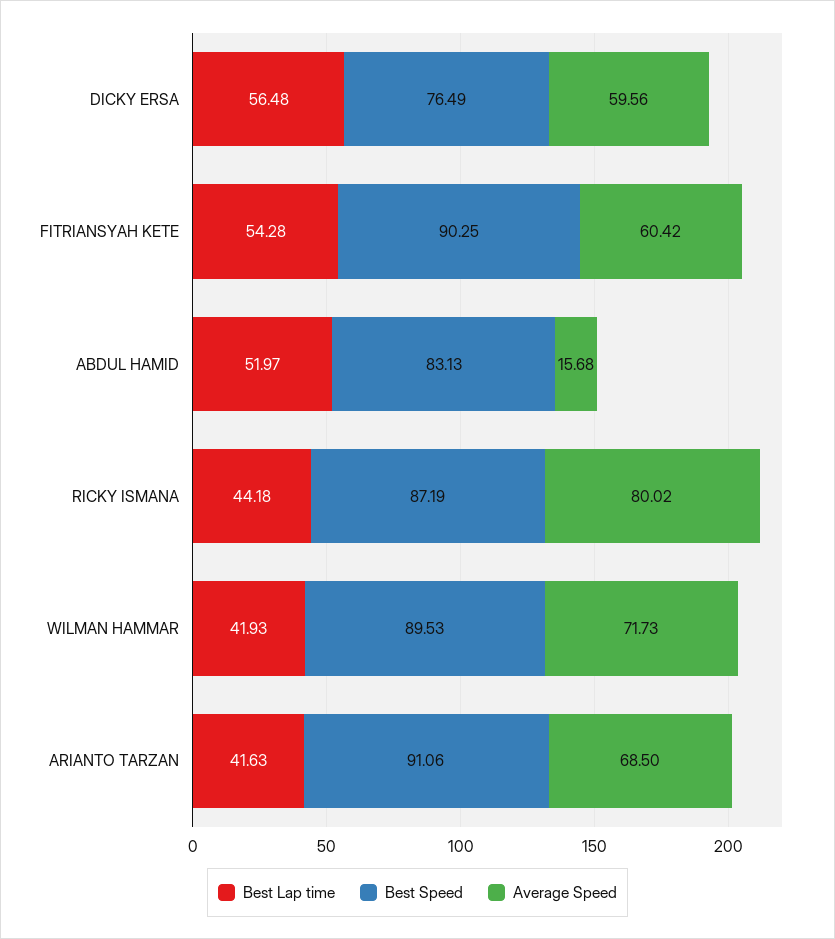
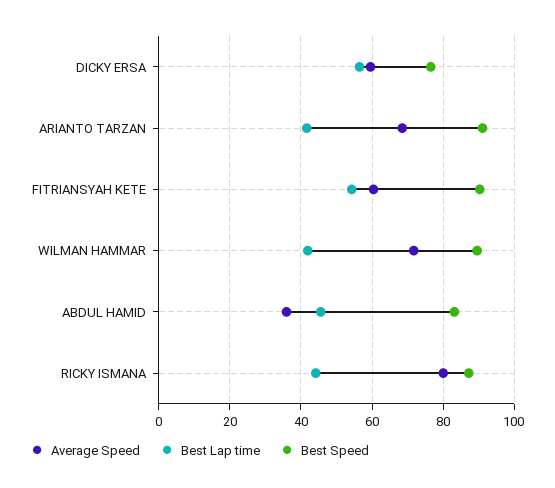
Best Lap time, ABDUL HAMID: 51.97 -> 46
Average Speed, ABDUL HAMID: 15.68 -> 36

